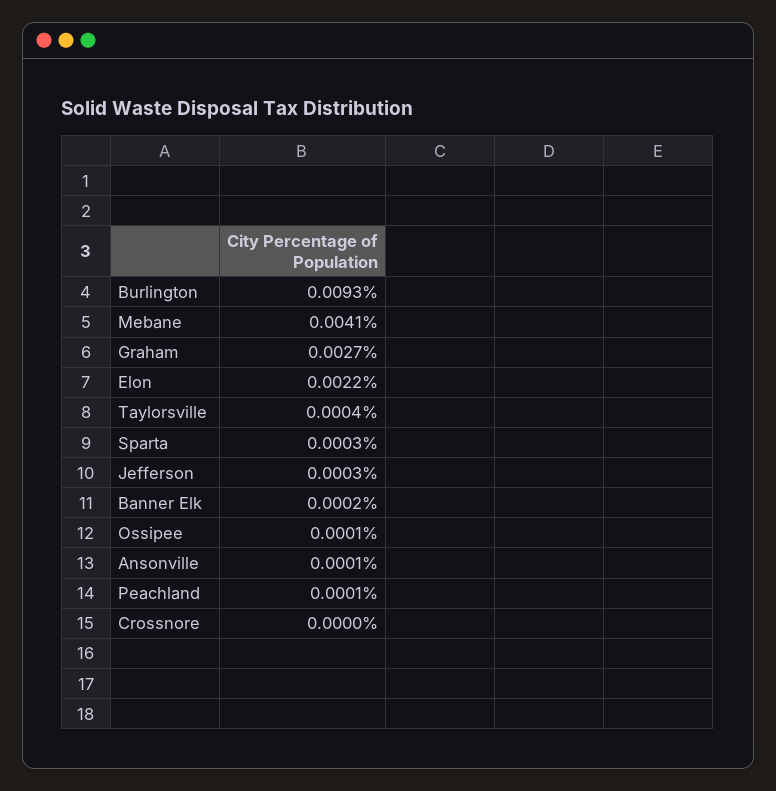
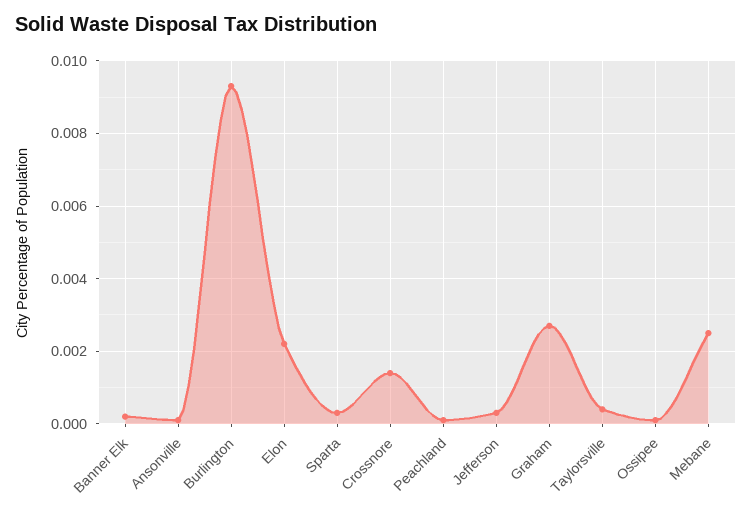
Mebane: 0.0041 -> 0.0025
Crossnore: 0 -> 0.0015

